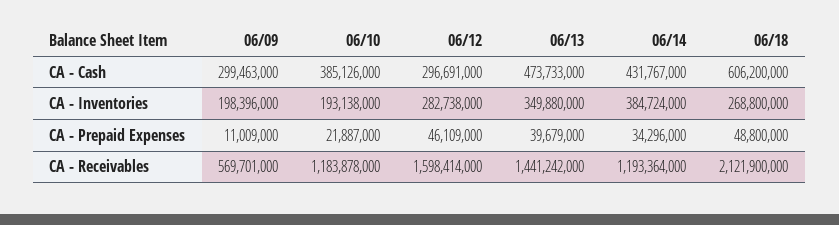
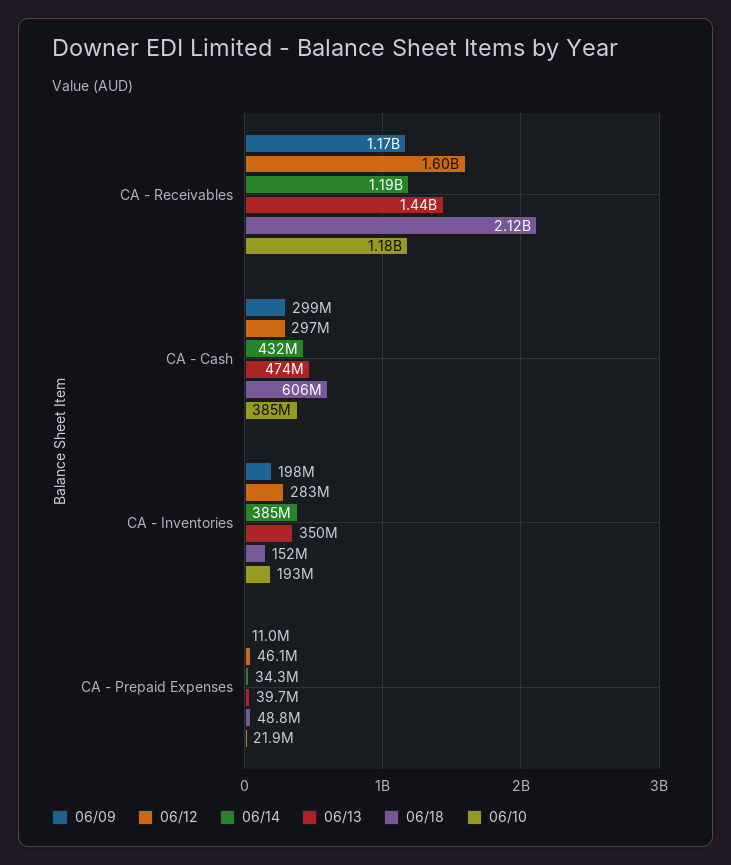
06/18, CA - Inventories: 268800000 -> 152000000
06/09, CA - Receivables: 569701000 -> 1170000000

